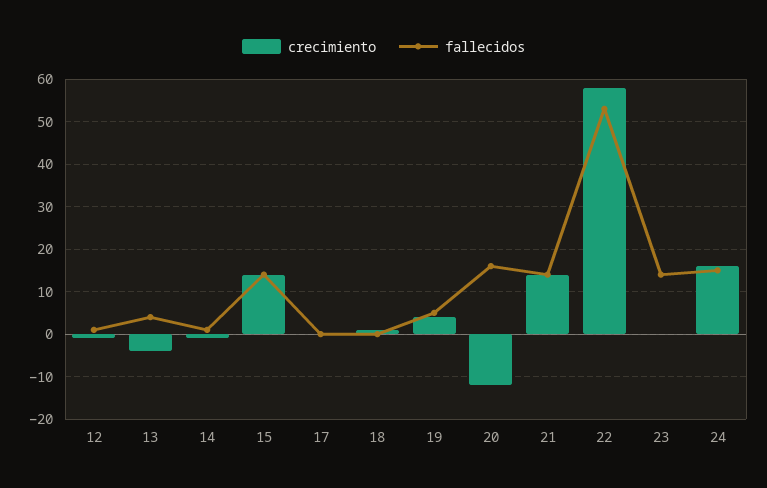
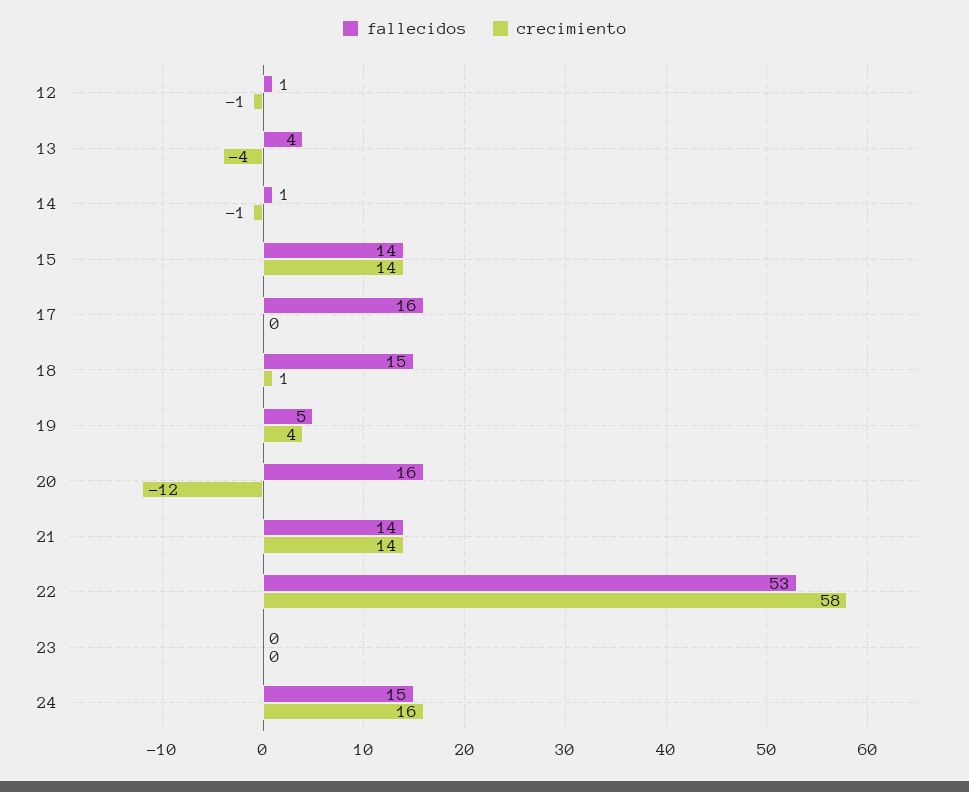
fallecidos, 17: 0 -> 16
fallecidos, 18: 0 -> 15
fallecidos, 23: 15 -> 0

